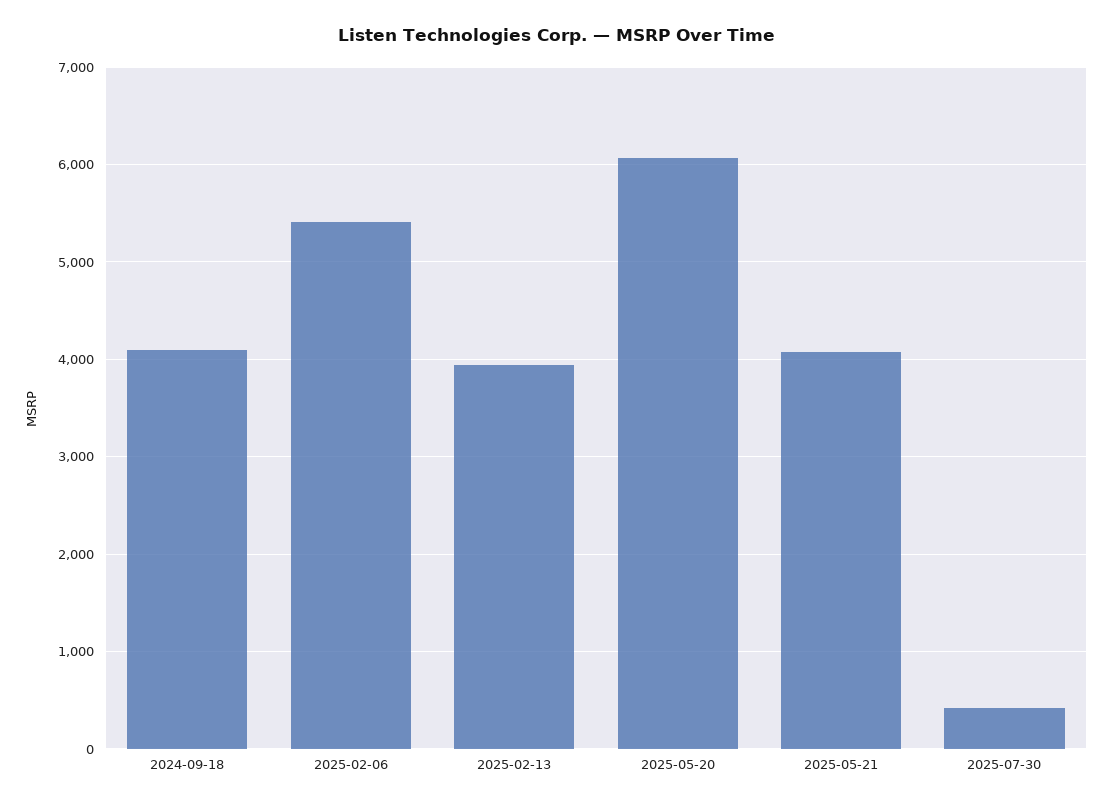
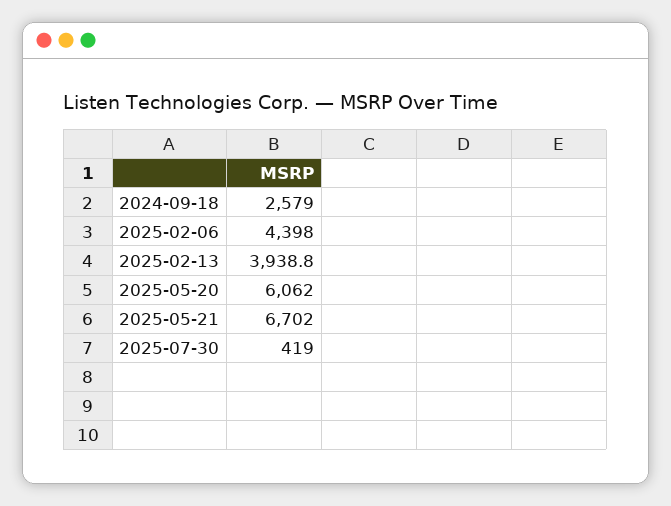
2024-09-18: 4100 -> 2579
2025-02-06: 5400 -> 4398
2025-05-21: 4100 -> 6702

